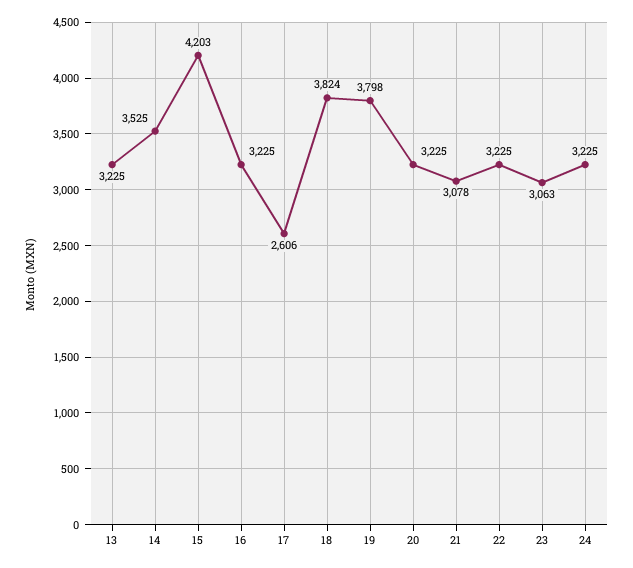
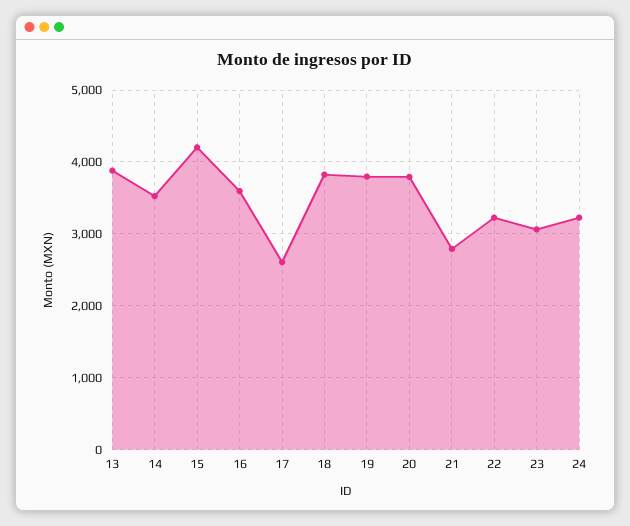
13: 3225 -> 3900
16: 3225 -> 3600
20: 3225 -> 3800
21: 3078 -> 2800

